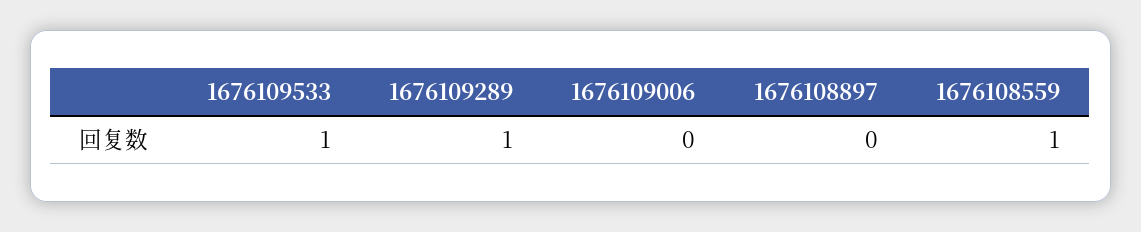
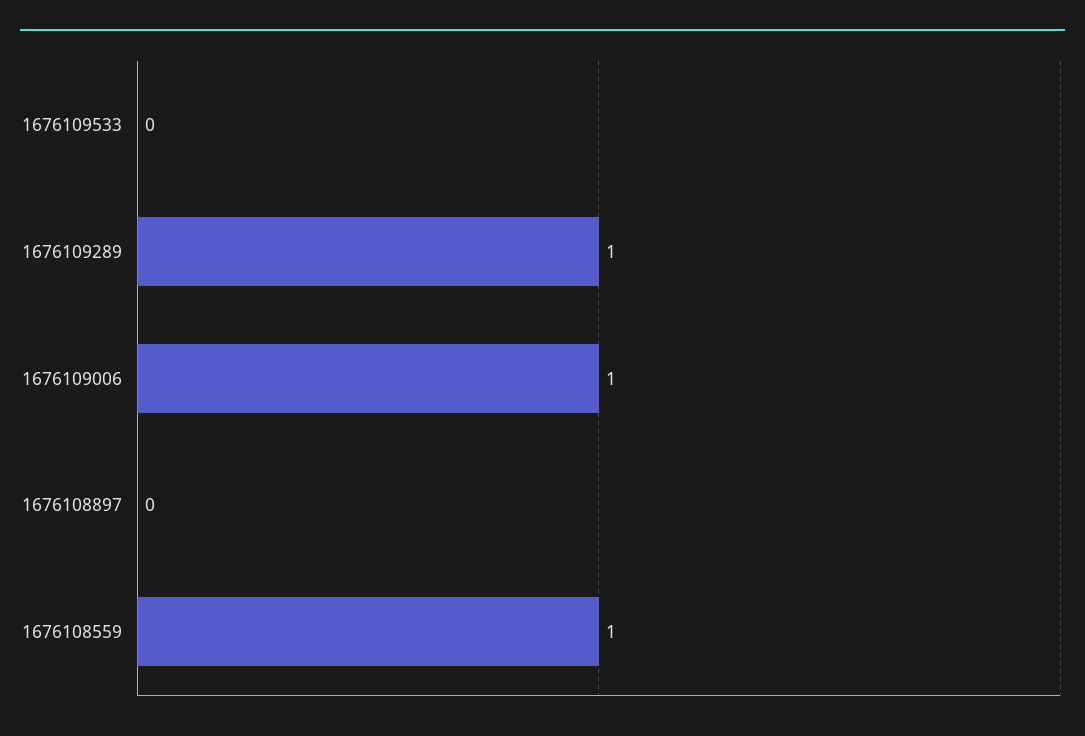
1676109533: 1 -> 0
1676109006: 0 -> 1

